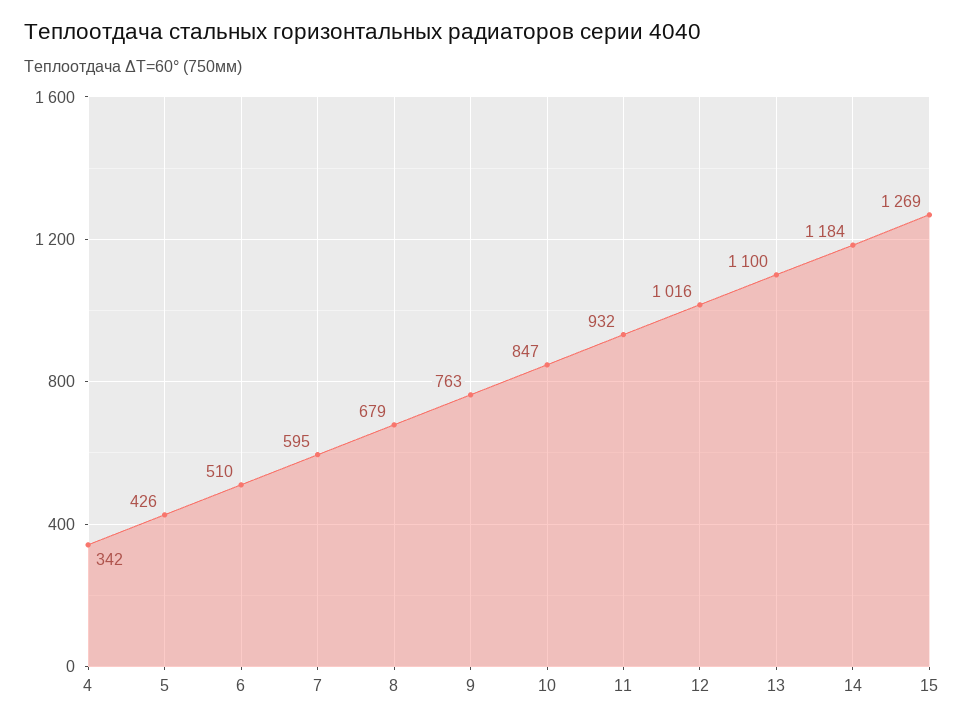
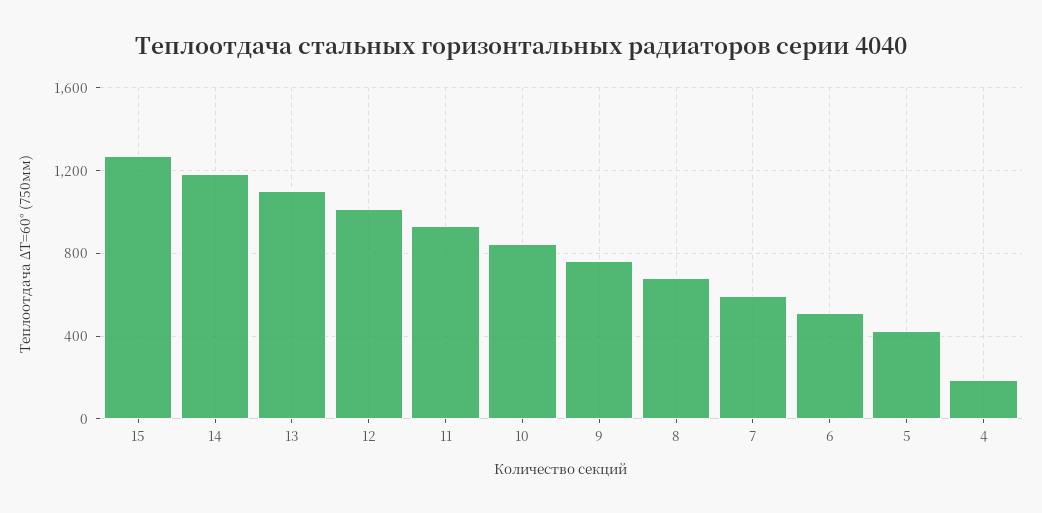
4: 342 -> 200

